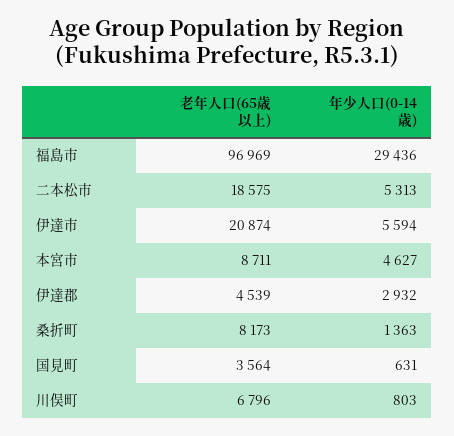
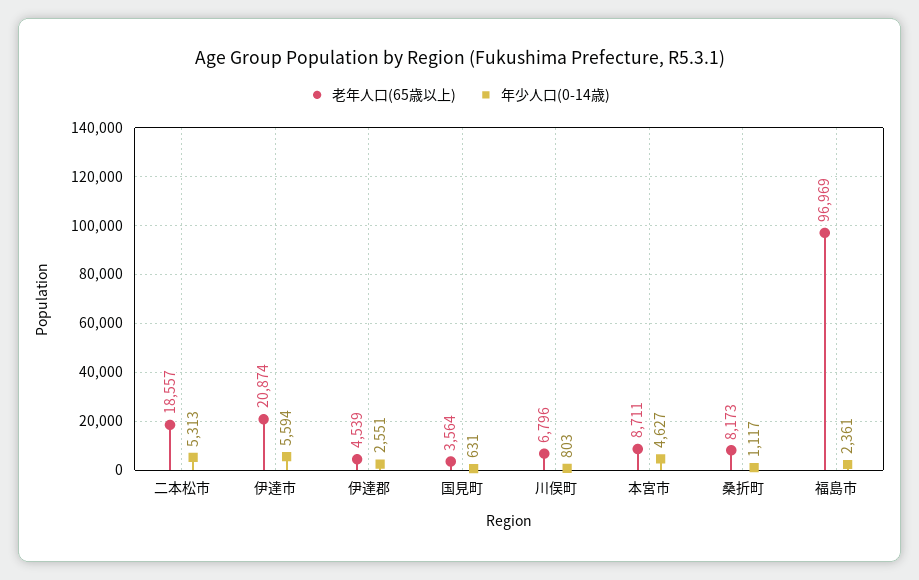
年少人口(0-14歳), 福島市: 29436 -> 2361
老年人口(65歳以上), 二本松市: 18575 -> 18557
年少人口(0-14歳), 伊達郡: 2932 -> 2551
年少人口(0-14歳), 桑折町: 1363 -> 1117

